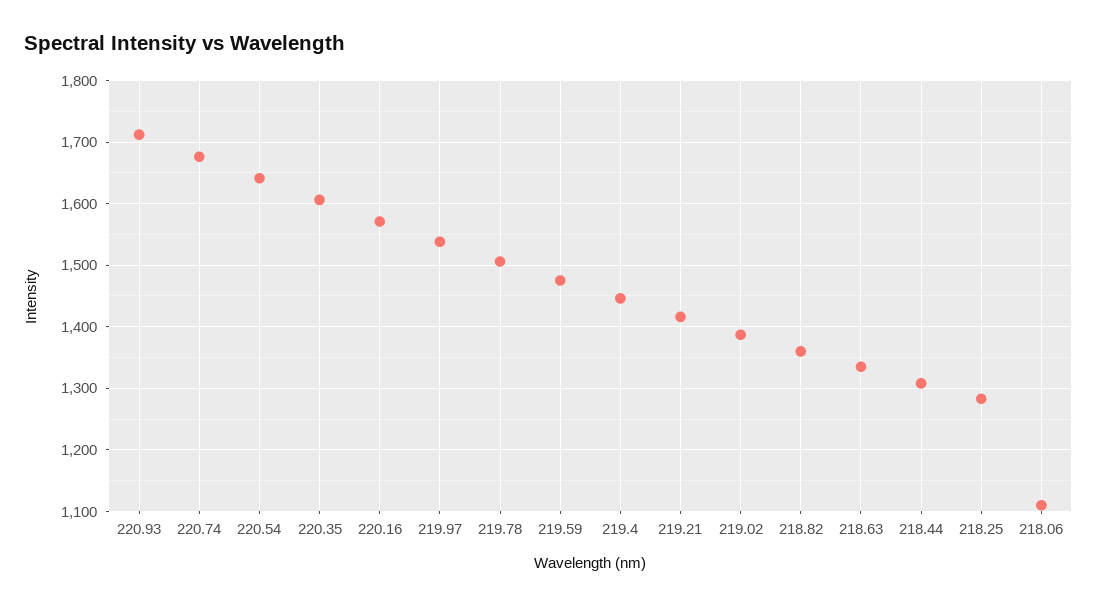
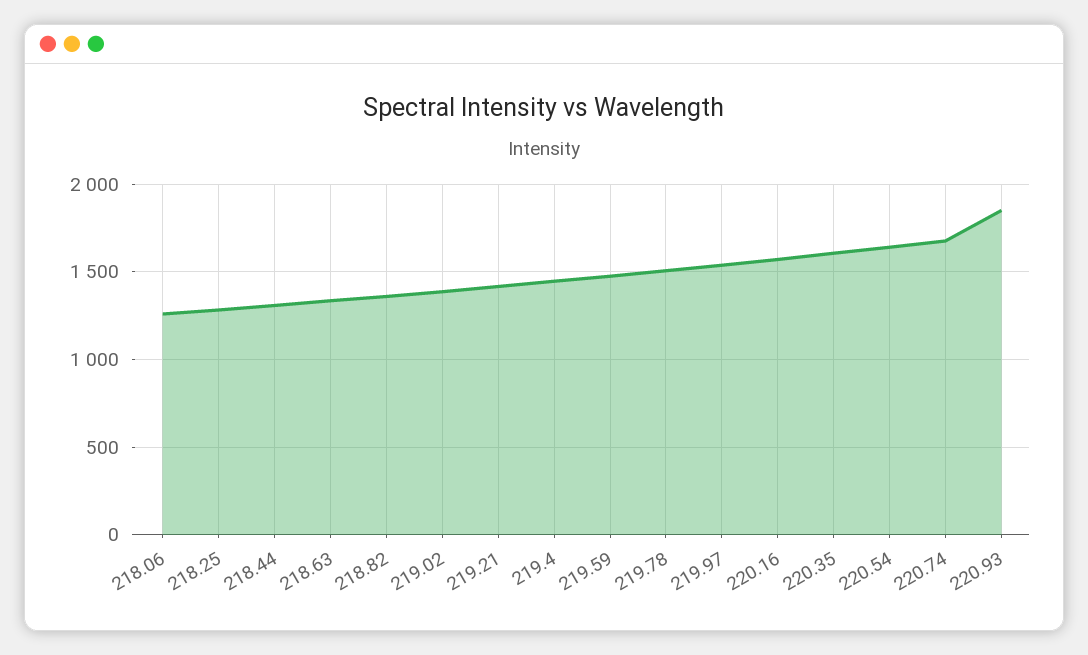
220.93: 1710 -> 1850
218.06: 1110 -> 1250

